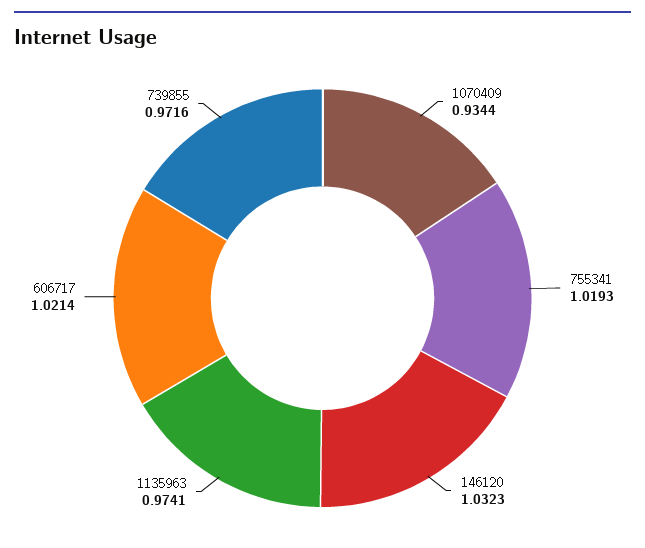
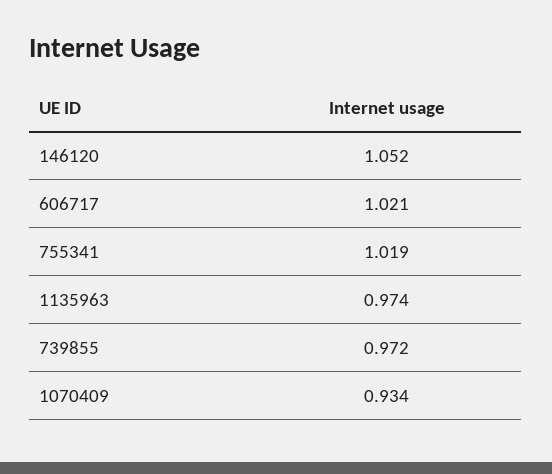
146120: 1.0323 -> 1.052

